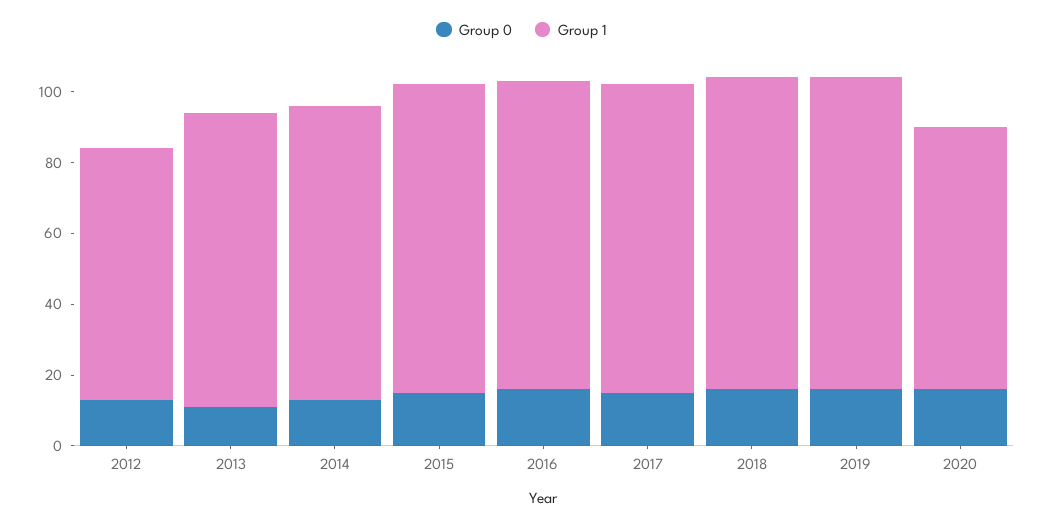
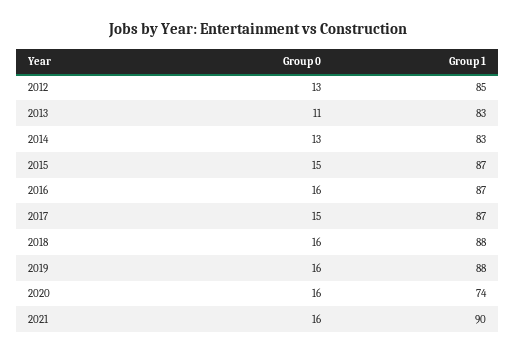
Group 1, 2012: 70 -> 85
Group 0, 2021: none -> 16
Group 1, 2021: none -> 90

